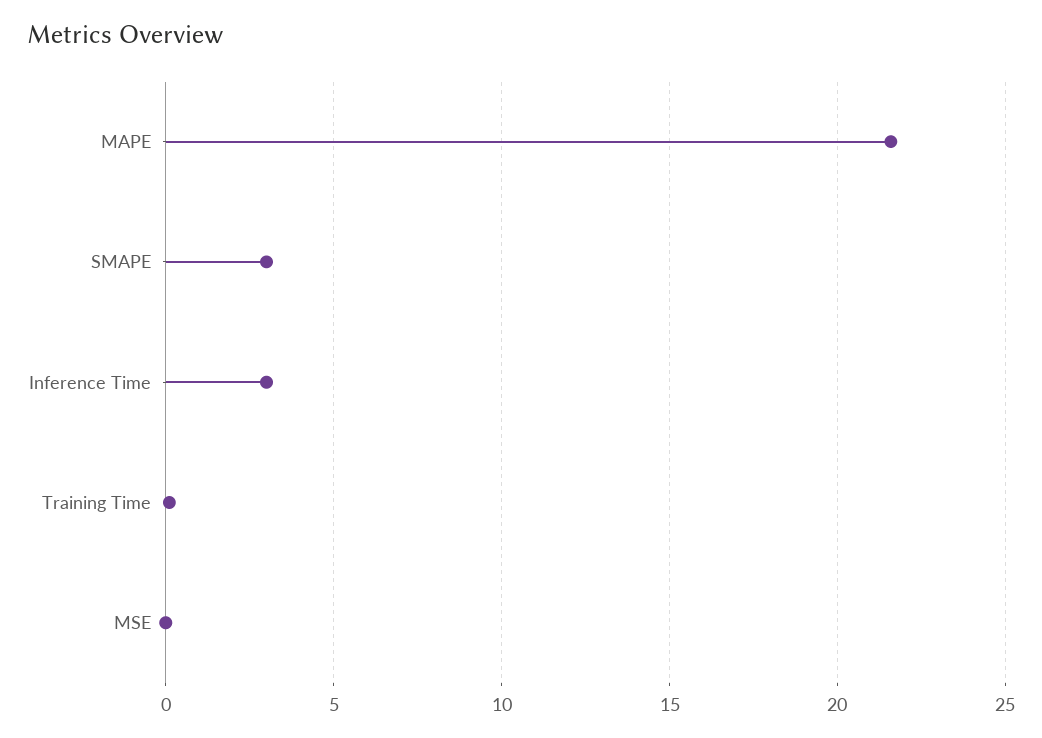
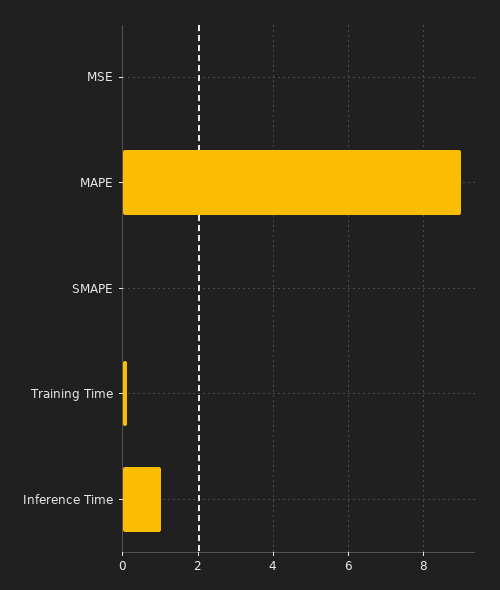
MAPE: 21.5 -> 9
SMAPE: 3 -> 0
Inference Time: 3 -> 1

